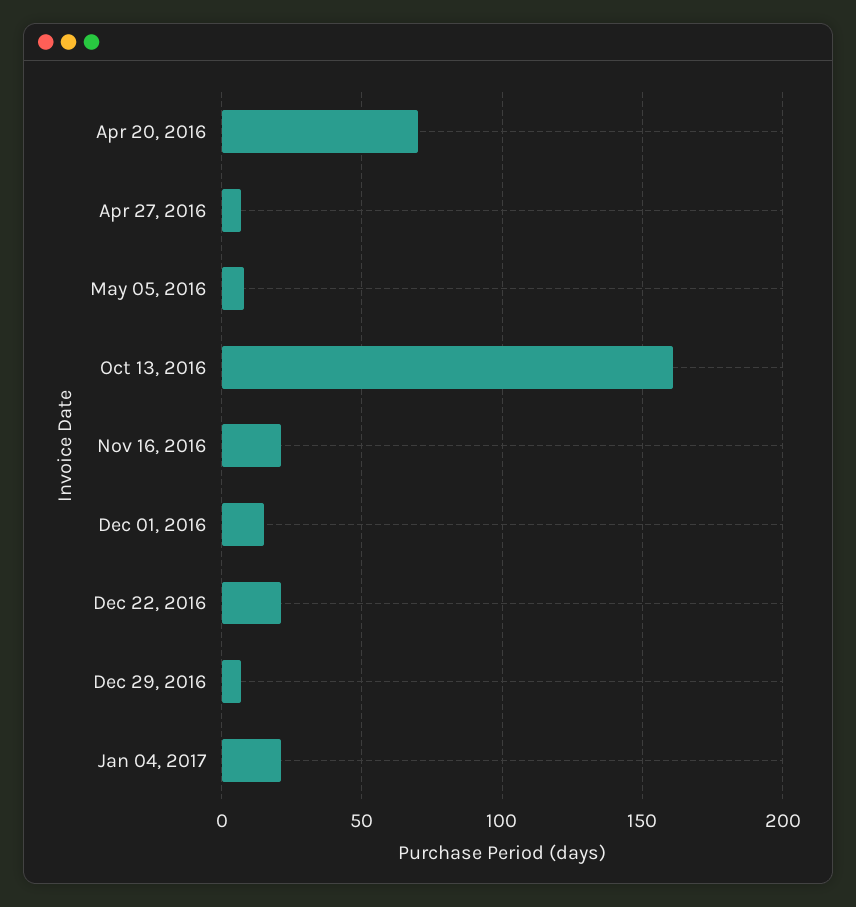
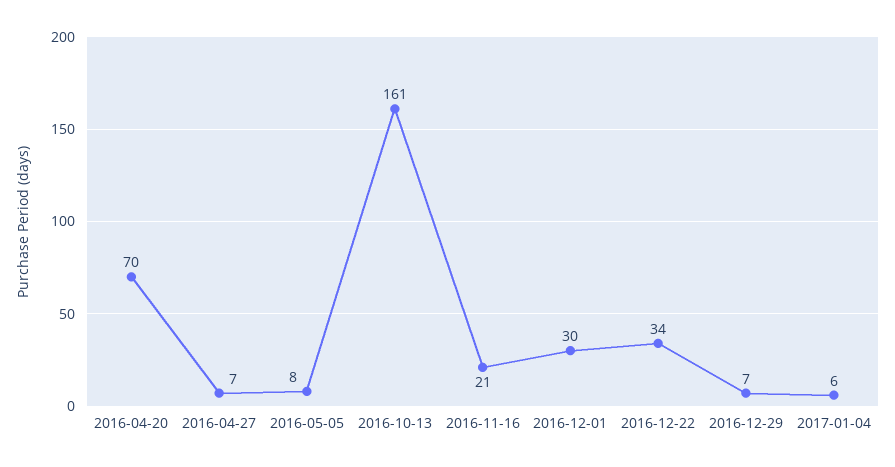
Dec 01, 2016: 15 -> 30
Dec 22, 2016: 20 -> 34
Jan 04, 2017: 20 -> 6

